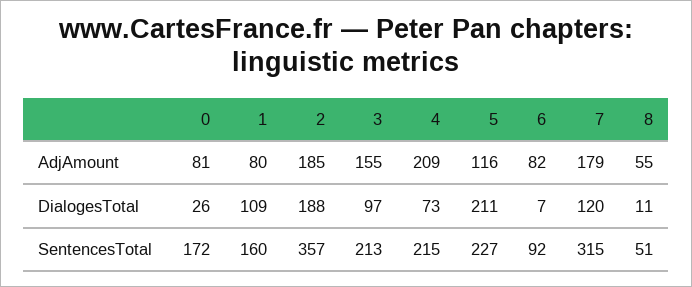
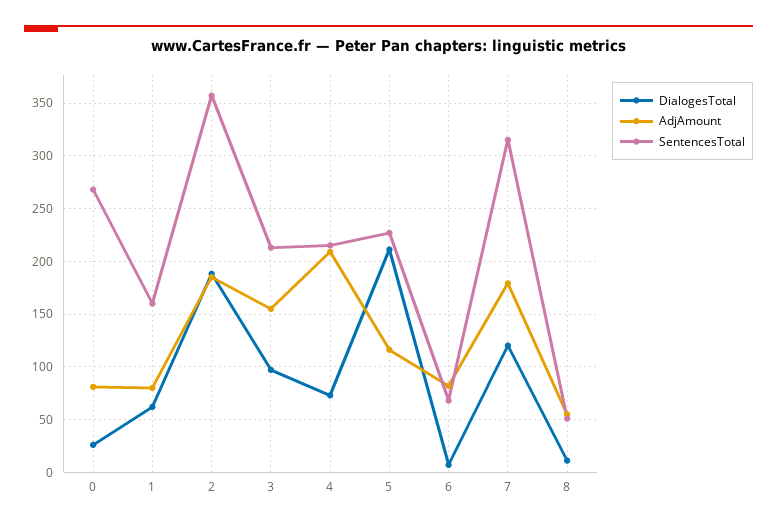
DialogesTotal, 1: 109 -> 60
SentencesTotal, 0: 172 -> 270
SentencesTotal, 6: 92 -> 70

